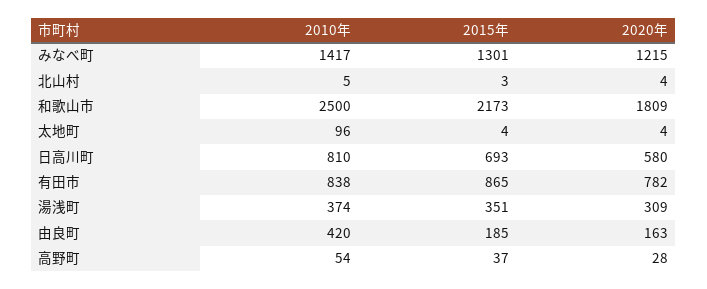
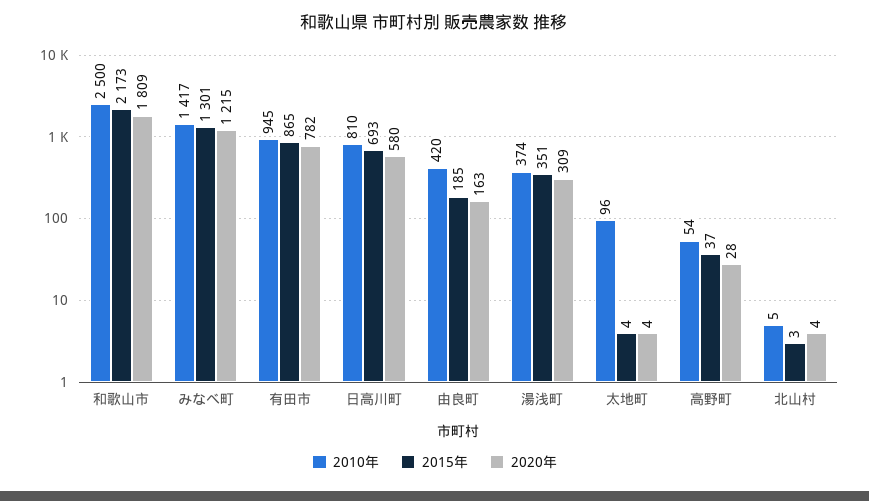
2010年, 有田市: 838 -> 945

